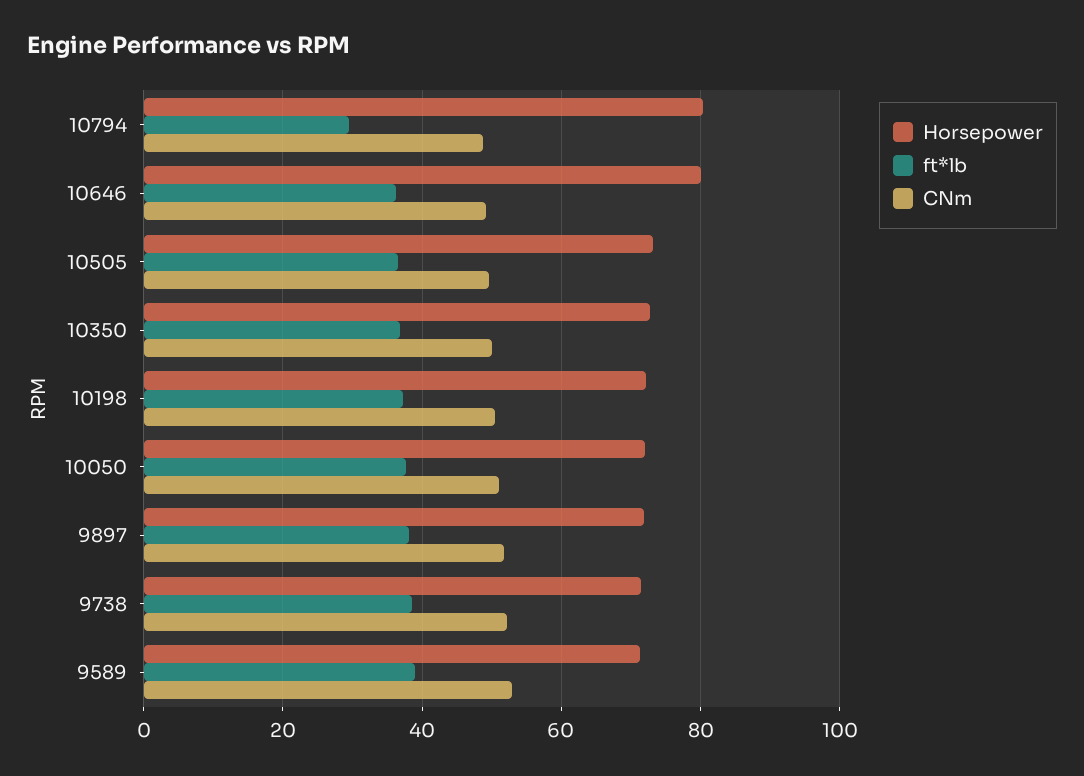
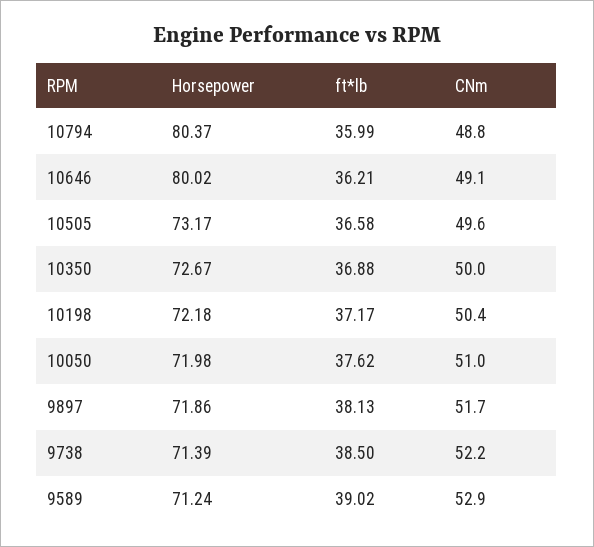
ft*lb, 10794: 30 -> 35.99

